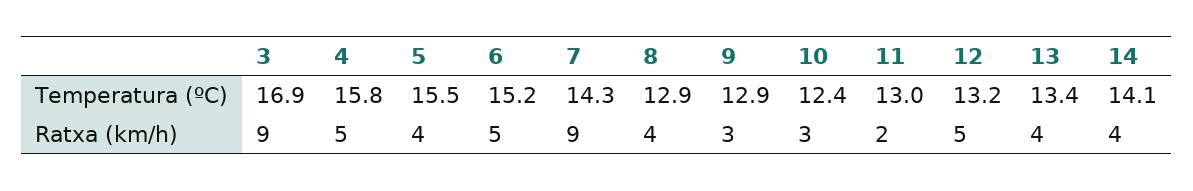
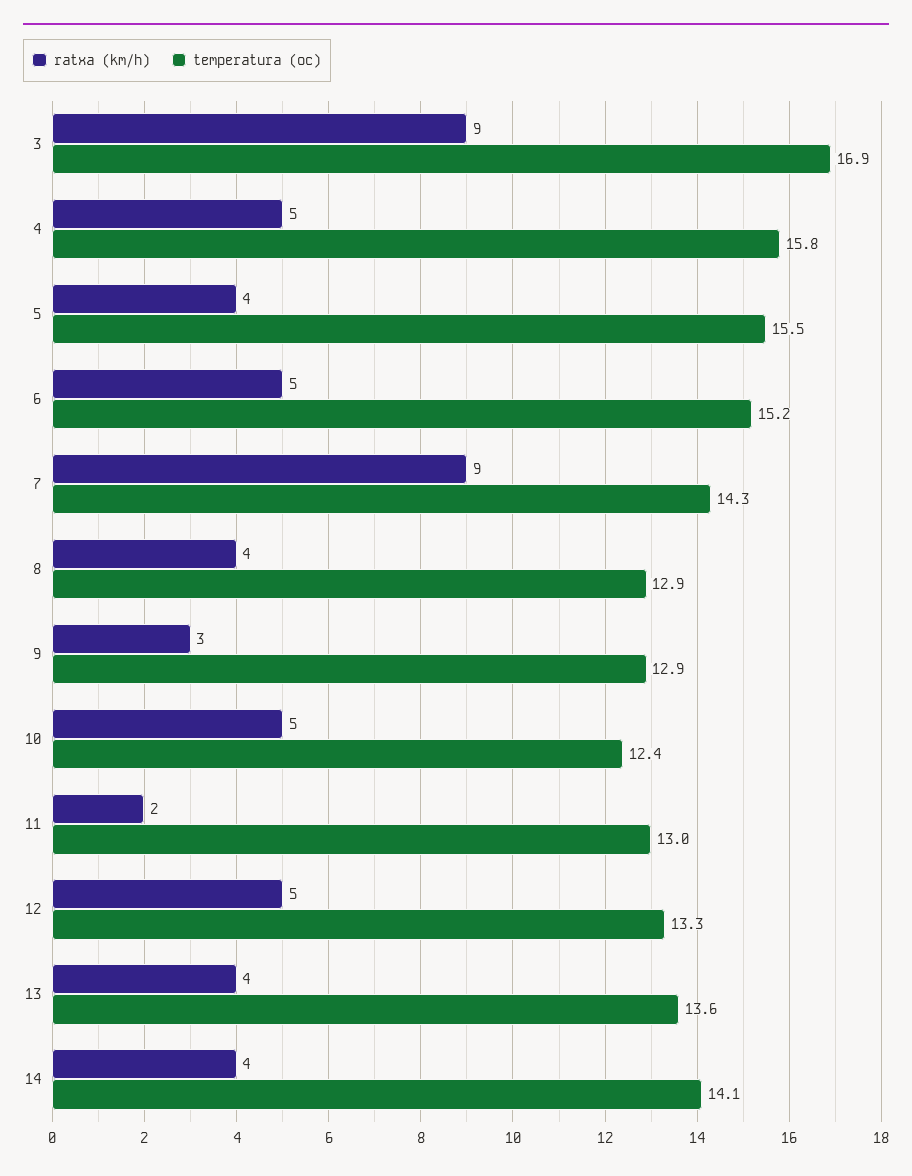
Temperatura (ºC), 12: 13.2 -> 13.3
Temperatura (ºC), 13: 13.4 -> 13.6
Ratxa (km/h), 10: 3 -> 5

